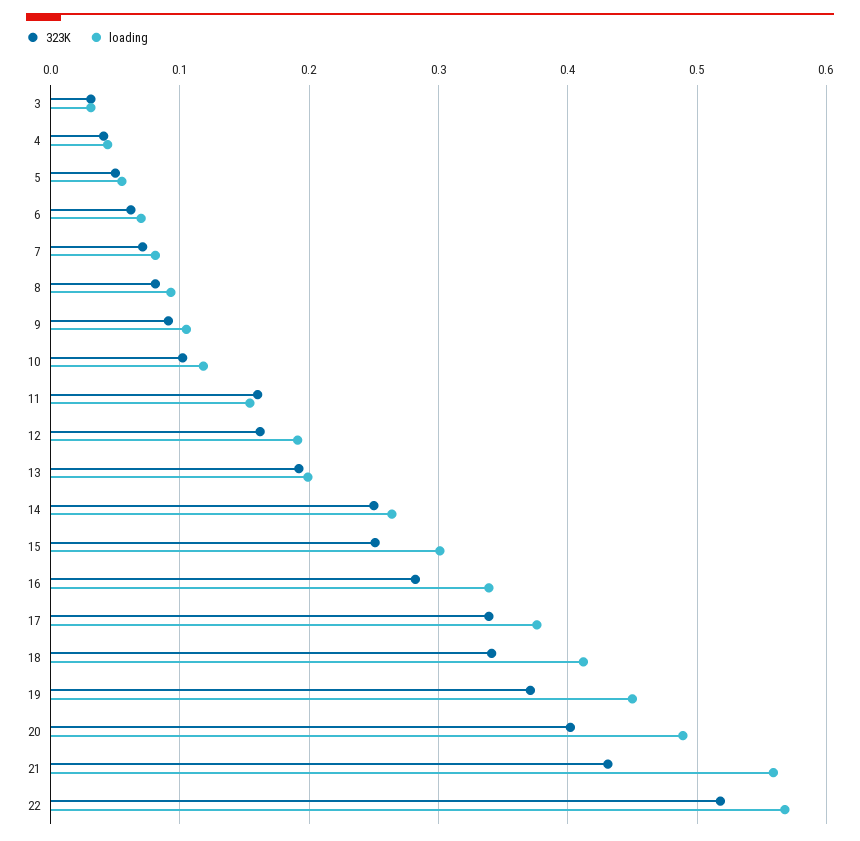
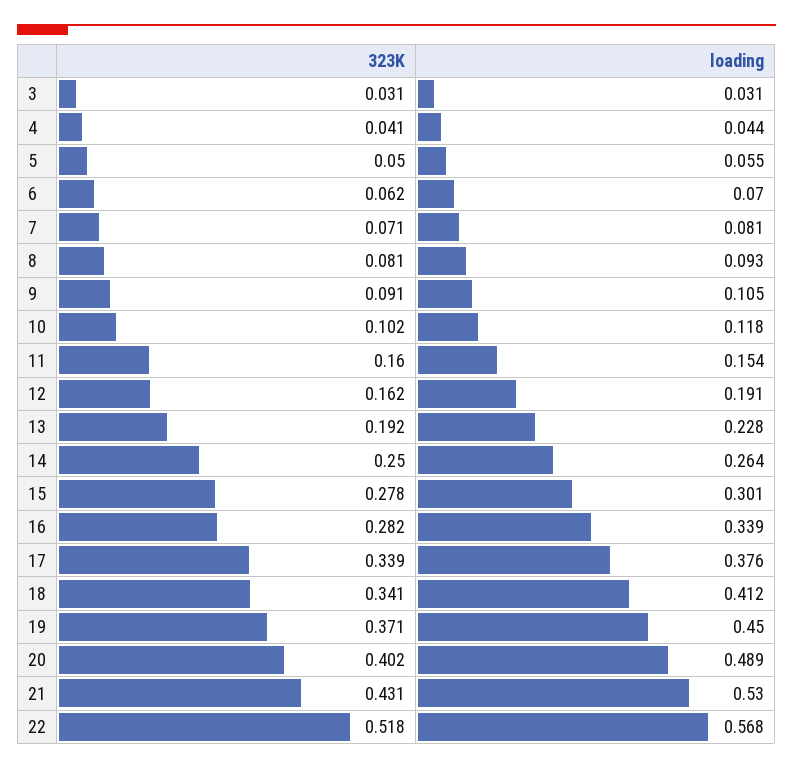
loading, 13: 0.2 -> 0.228
323K, 15: 0.25 -> 0.278
loading, 21: 0.56 -> 0.53

